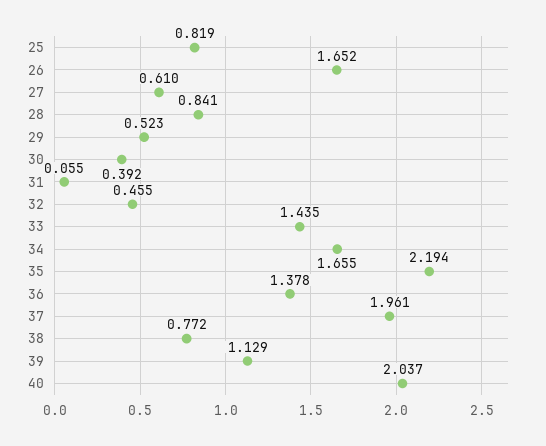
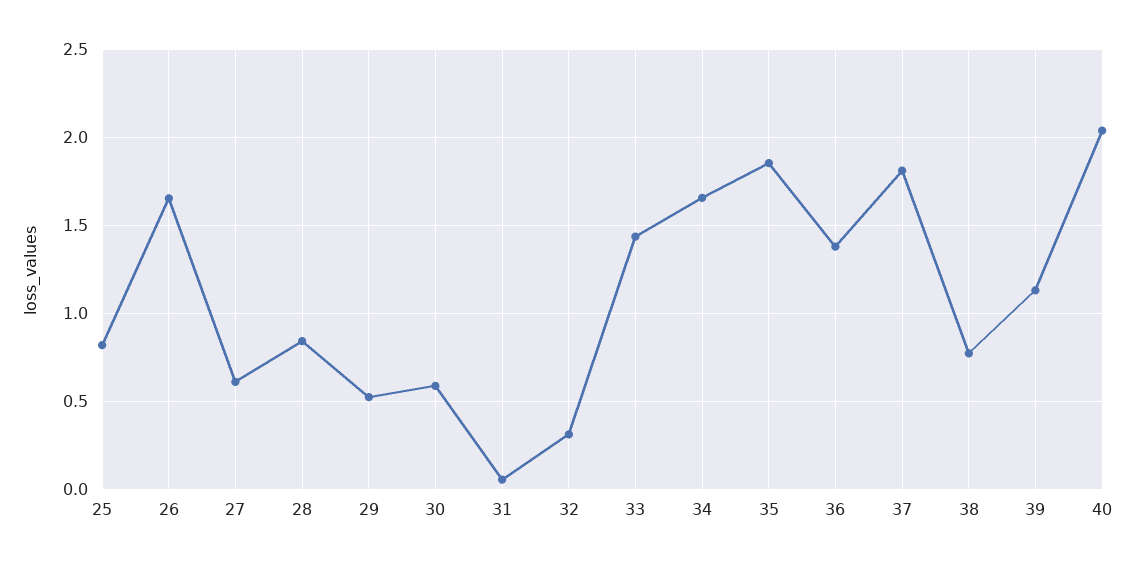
30: 0.392 -> 0.6
32: 0.455 -> 0.3
35: 2.194 -> 1.85
37: 1.961 -> 1.8

